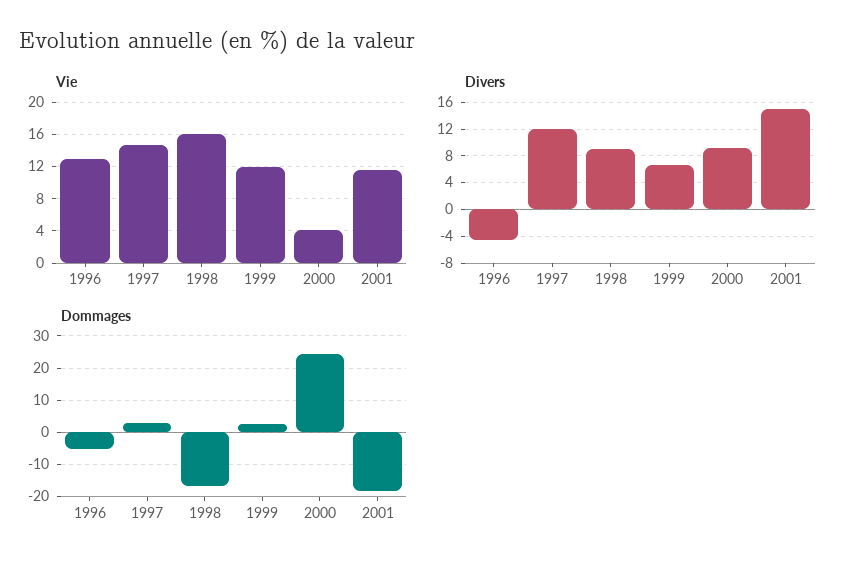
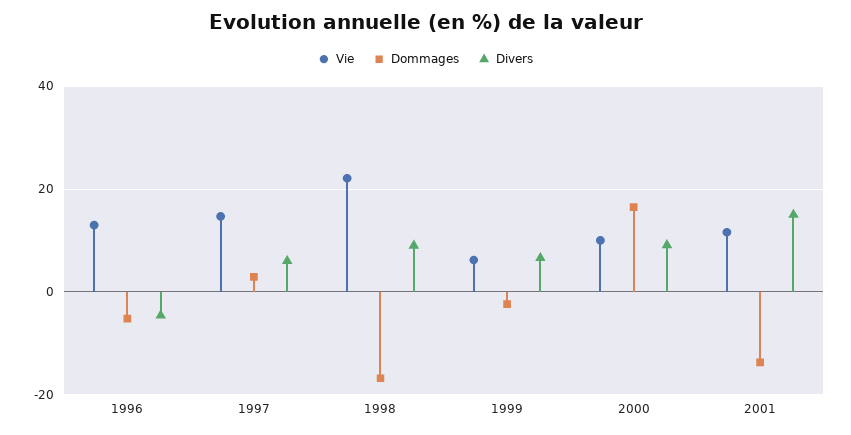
Vie, 1998: 16 -> 22
Vie, 1999: 12 -> 6
Vie, 2000: 4 -> 10
Divers, 1997: 12 -> 6
Dommages, 1999: 2 -> -2
Dommages, 2000: 24 -> 16
Dommages, 2001: -18 -> -14

